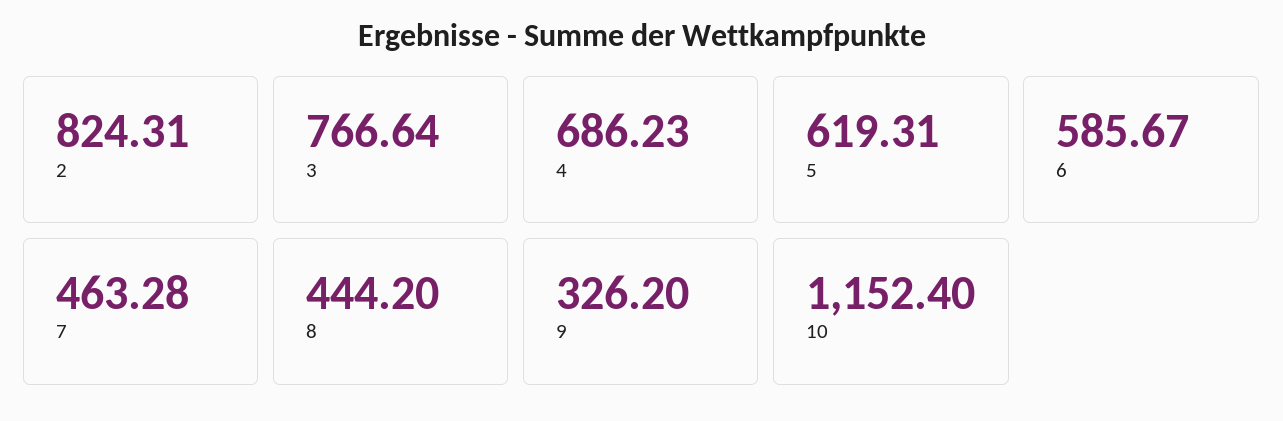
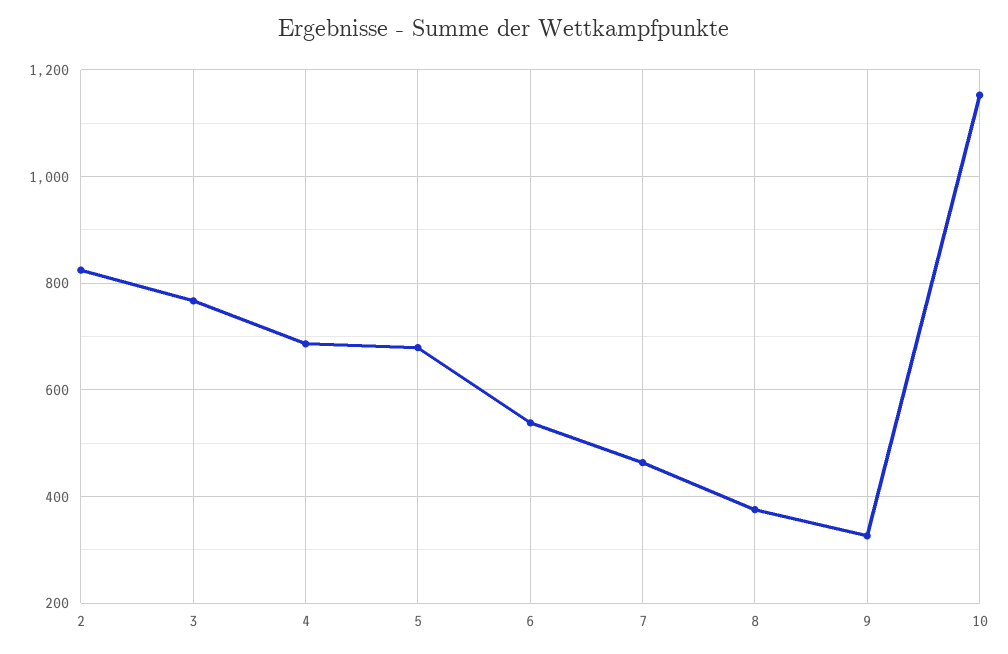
5: 619.31 -> 680
6: 585.67 -> 540
8: 444.2 -> 380

